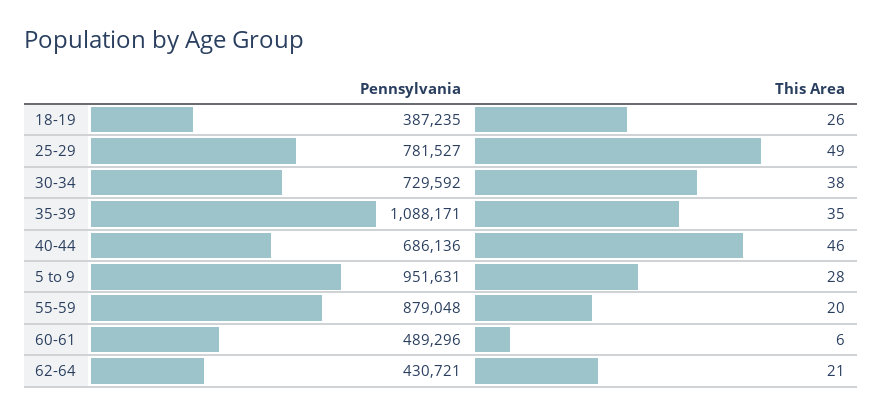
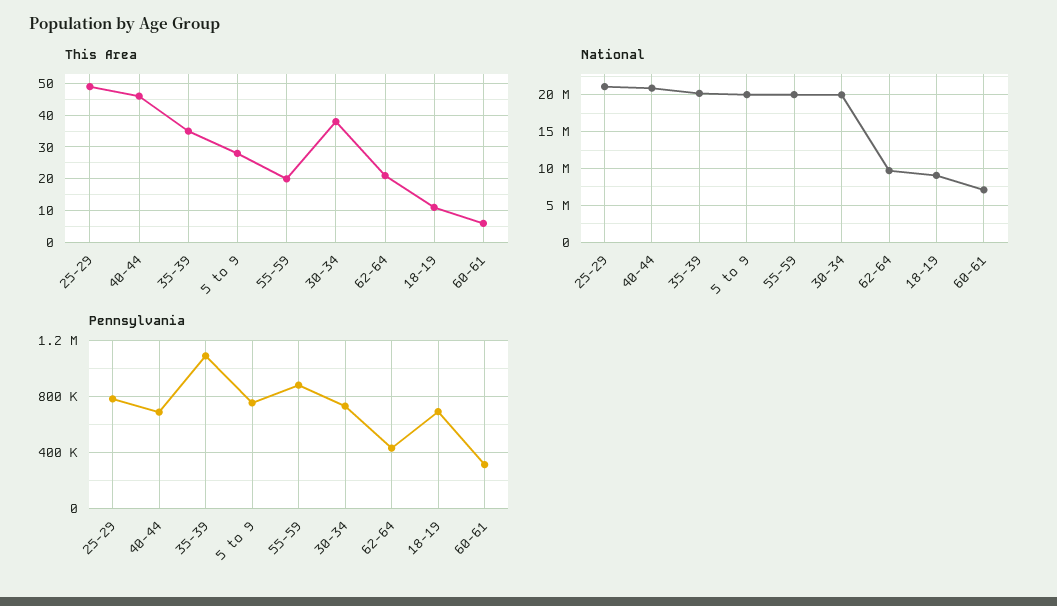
Pennsylvania, 18-19: 387235 -> 700000
This Area, 18-19: 26 -> 10
Pennsylvania, 5 to 9: 951631 -> 750000
Pennsylvania, 60-61: 489296 -> 300000
National, 25-29: none -> 21000000
National, 40-44: none -> 21000000
National, 35-39: none -> 20000000
National, 5 to 9: none -> 20000000
National, 55-59: none -> 20000000
National, 30-34: none -> 20000000
National, 62-64: none -> 10000000
National, 18-19: none -> 9000000
National, 60-61: none -> 7000000

